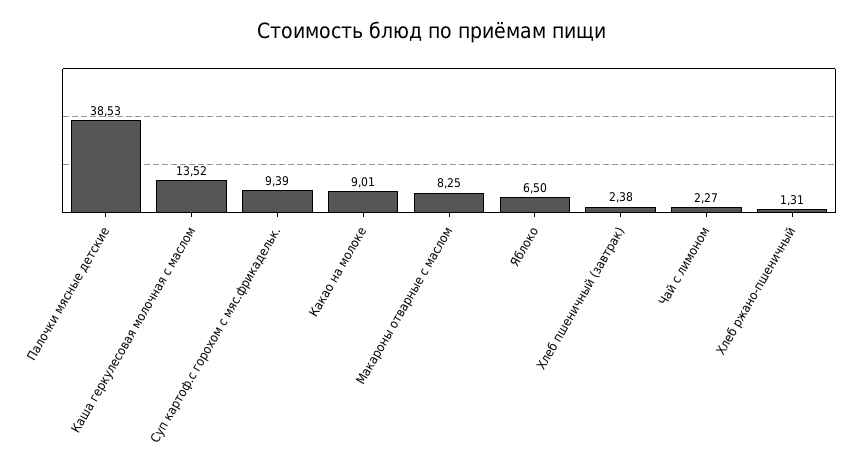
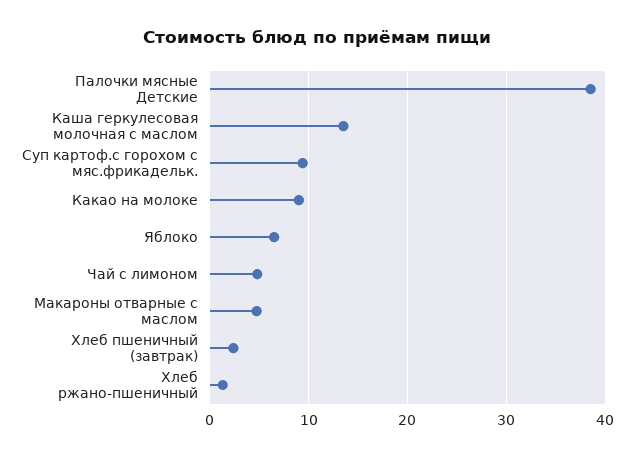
Макароны отварные с маслом: 8.25 -> 5
Чай с лимоном: 2.27 -> 5

